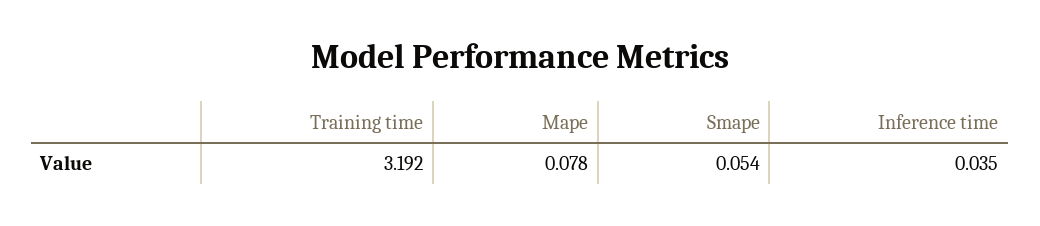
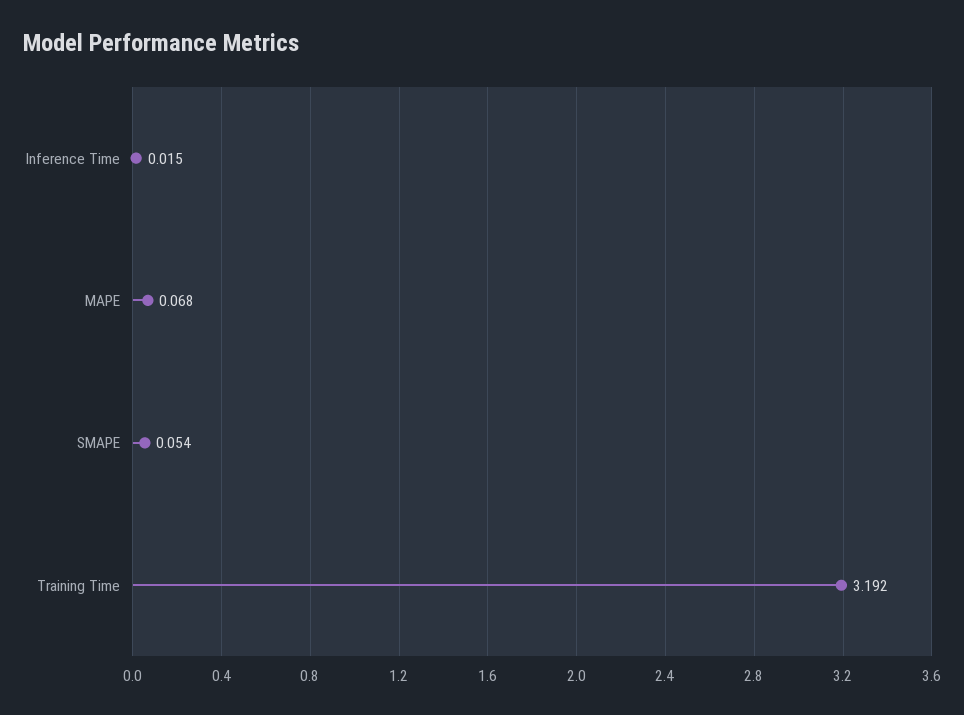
Mape: 0.078 -> 0.068
Inference time: 0.035 -> 0.015

